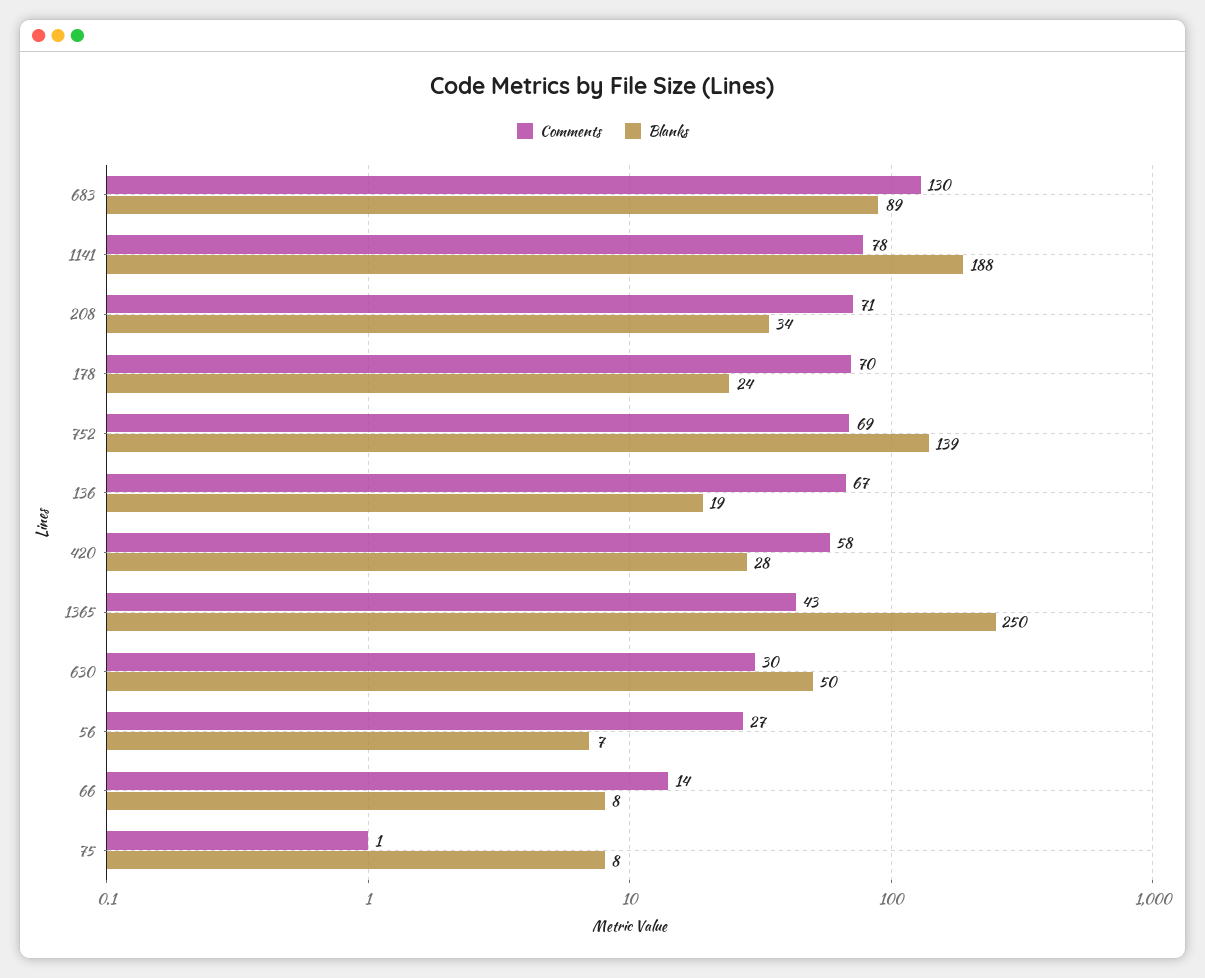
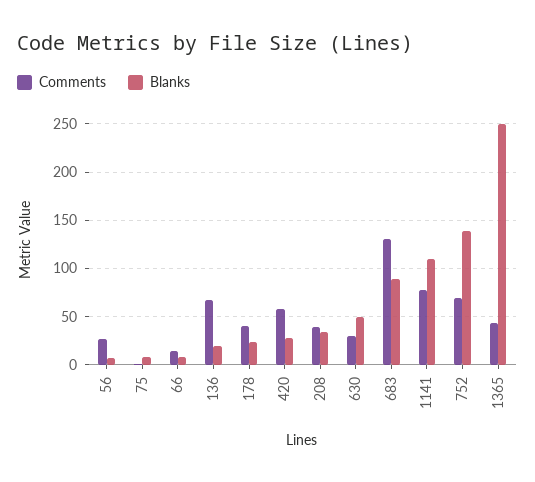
Blanks, 1141: 188 -> 110
Comments, 208: 71 -> 40
Comments, 178: 70 -> 40

